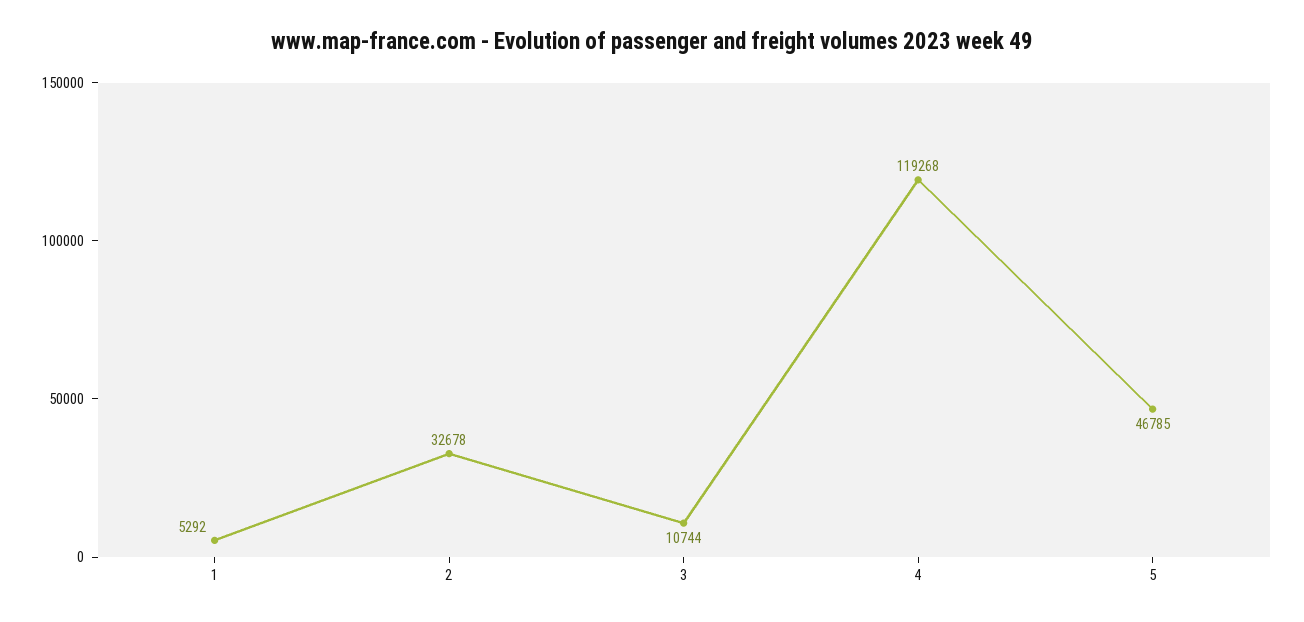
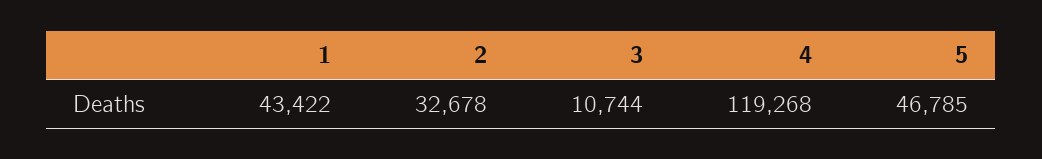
1: 5292 -> 43422

